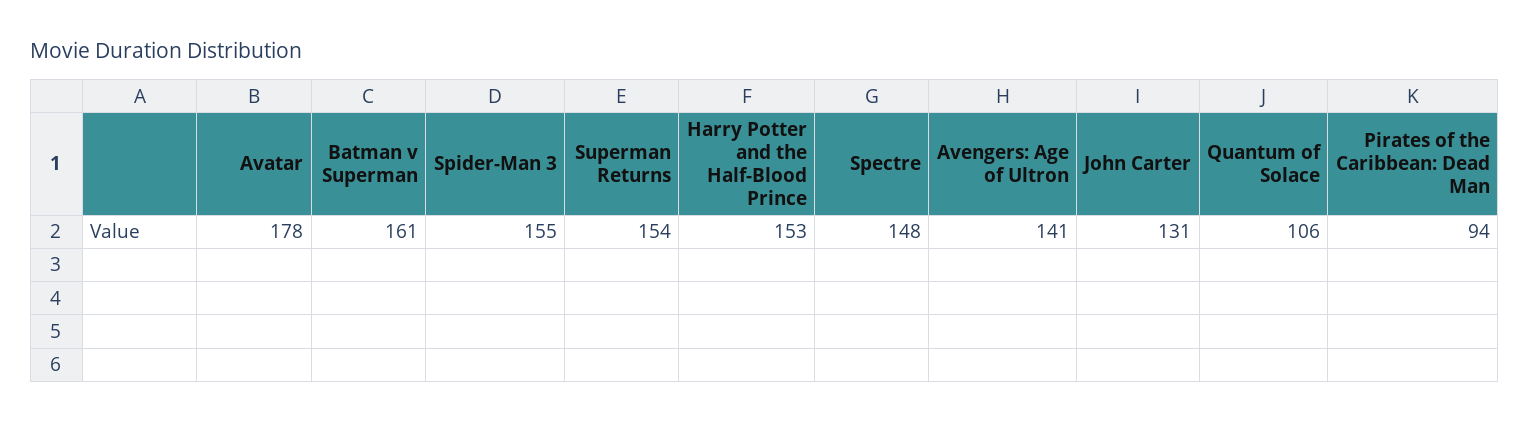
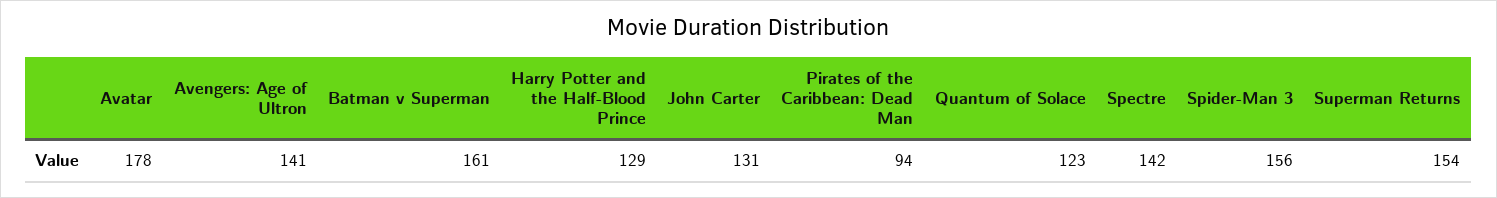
Spider-Man 3: 155 -> 156
Harry Potter and the Half-Blood Prince: 153 -> 129
Spectre: 148 -> 142
Quantum of Solace: 106 -> 123

